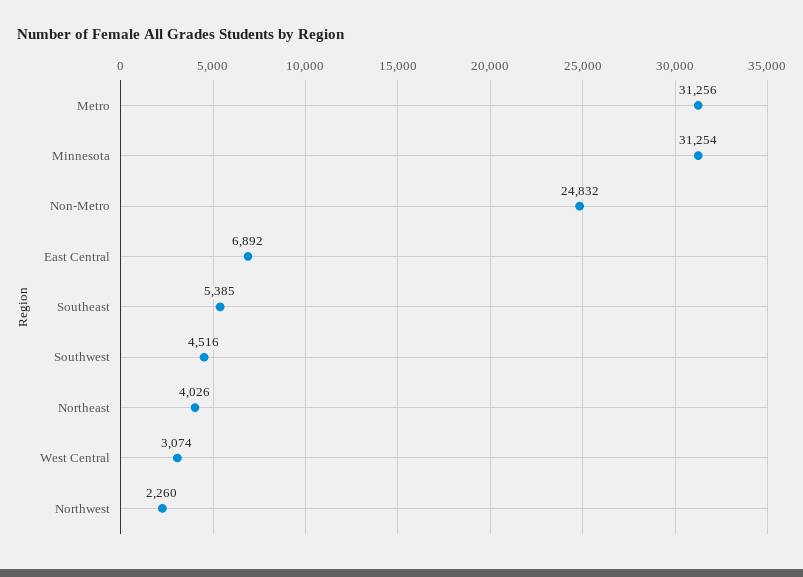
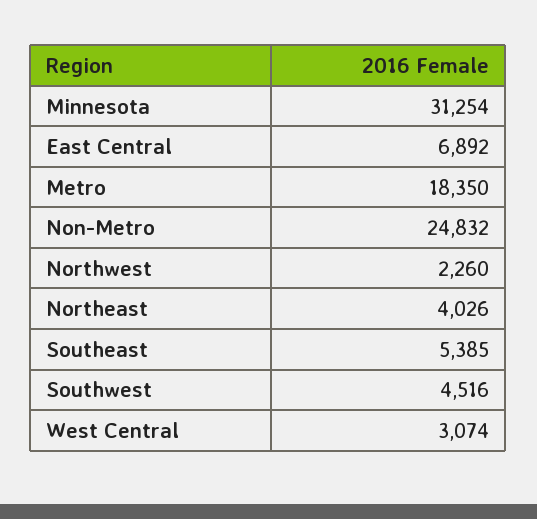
Metro: 31256 -> 18350

